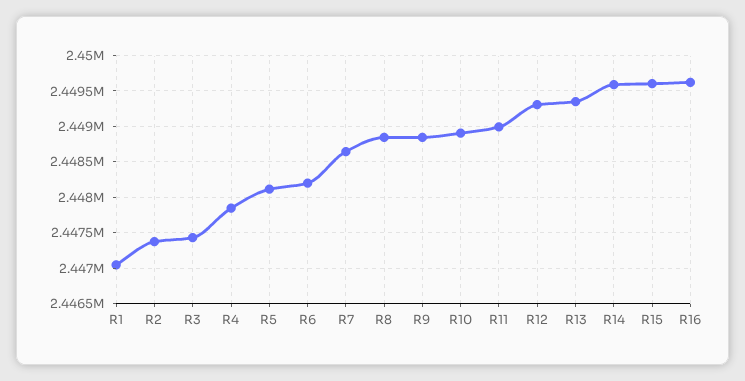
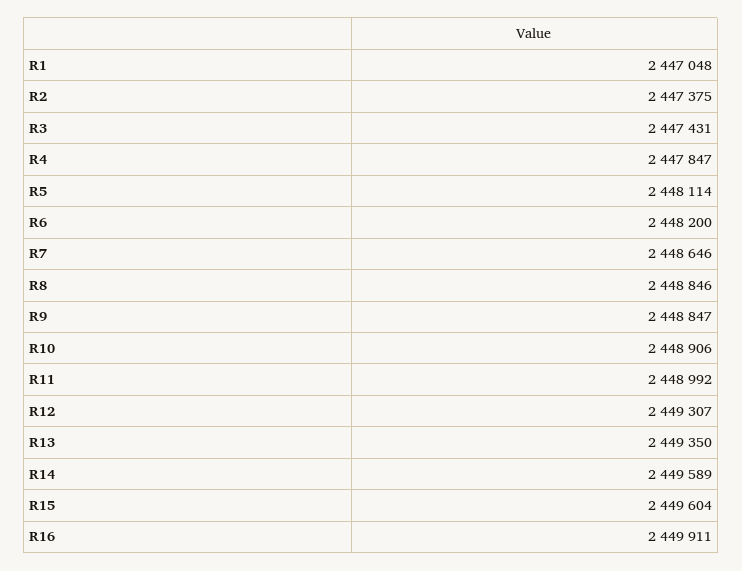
R16: 2449600 -> 2449911

